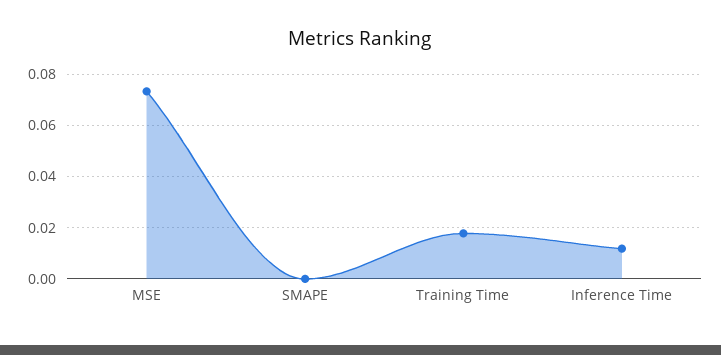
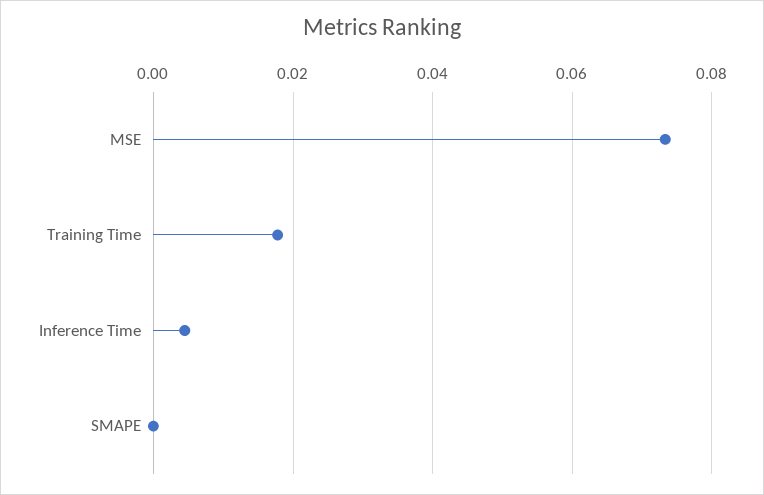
Inference Time: 0.0125 -> 0.004

